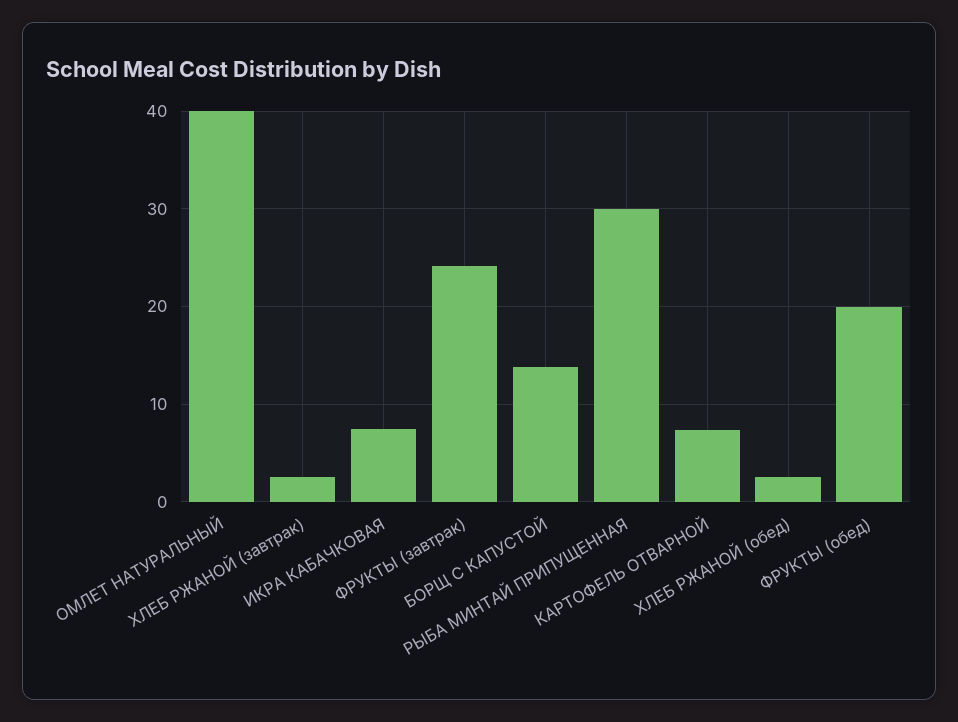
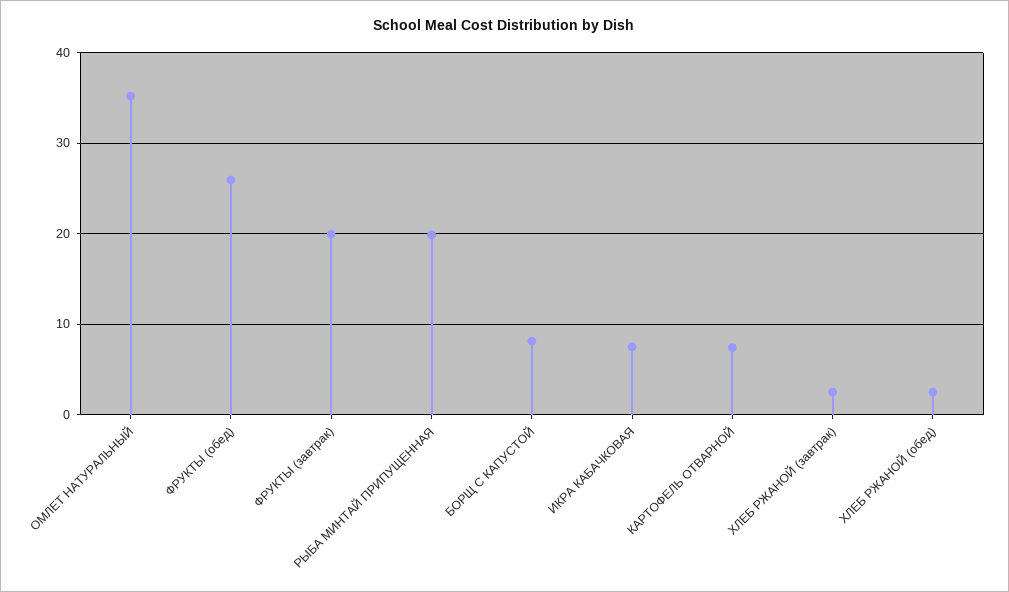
ОМЛЕТ НАТУРАЛЬНЫЙ: 40 -> 35
ФРУКТЫ (завтрак): 24 -> 20
БОРЩ С КАПУСТОЙ: 14 -> 8
РЫБА МИНТАЙ ПРИПУЩЕННАЯ: 30 -> 20
ФРУКТЫ (обед): 20 -> 26

